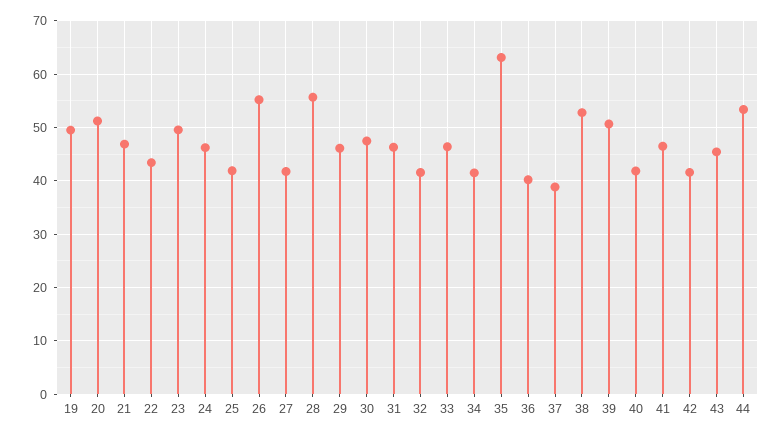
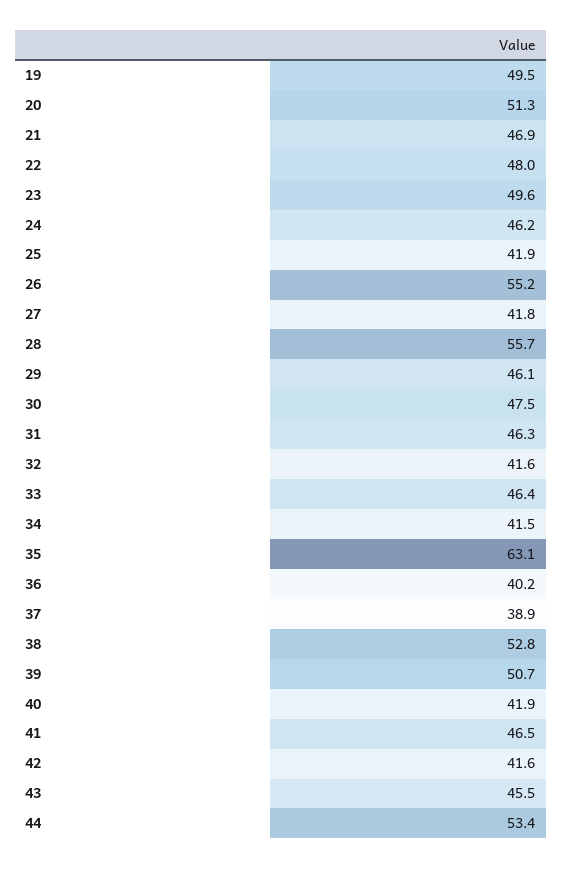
22: 44 -> 48

